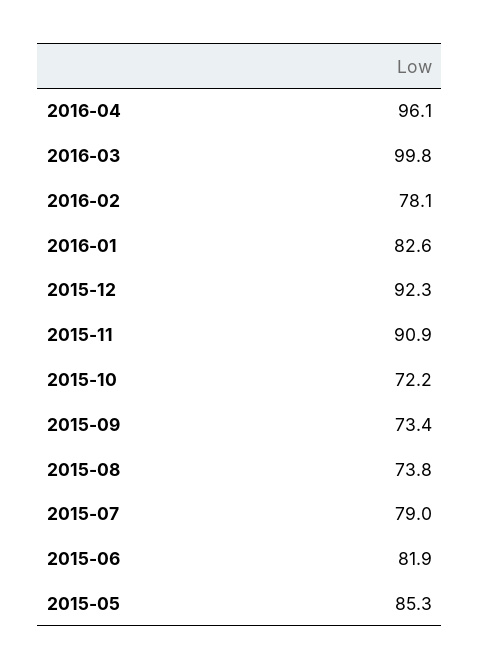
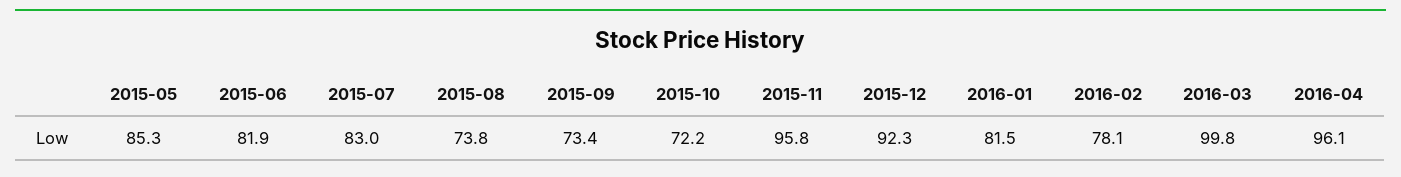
2016-01: 82.6 -> 81.5
2015-11: 90.9 -> 95.8
2015-07: 79 -> 83

